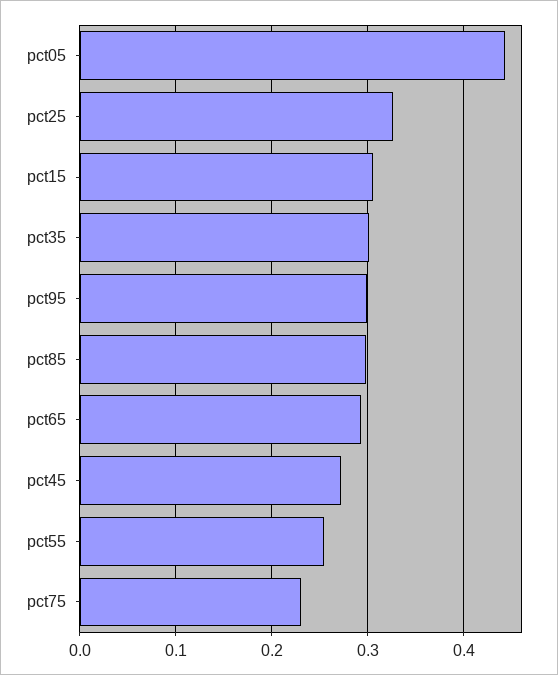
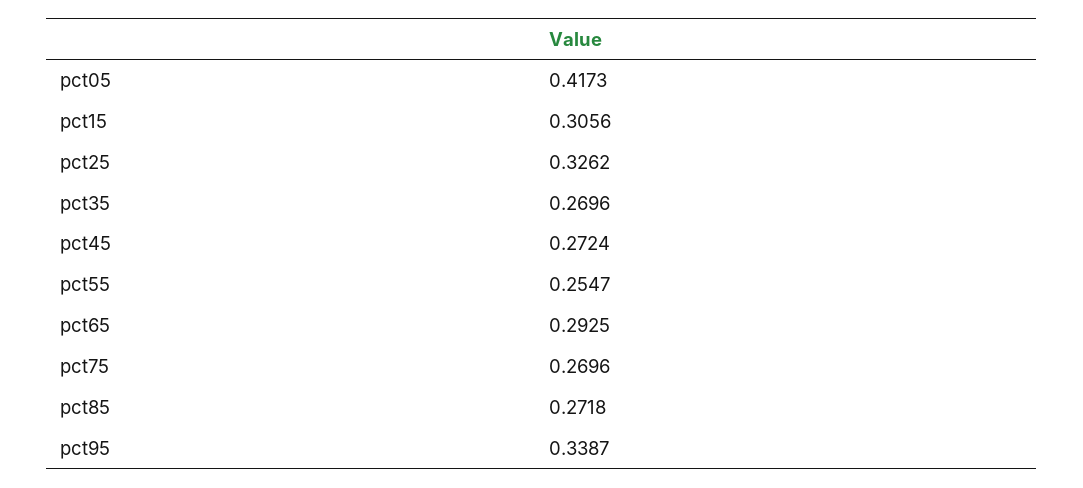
pct05: 0.44 -> 0.4173
pct35: 0.3 -> 0.2696
pct95: 0.3 -> 0.3387
pct85: 0.3 -> 0.2718
pct75: 0.23 -> 0.2696

